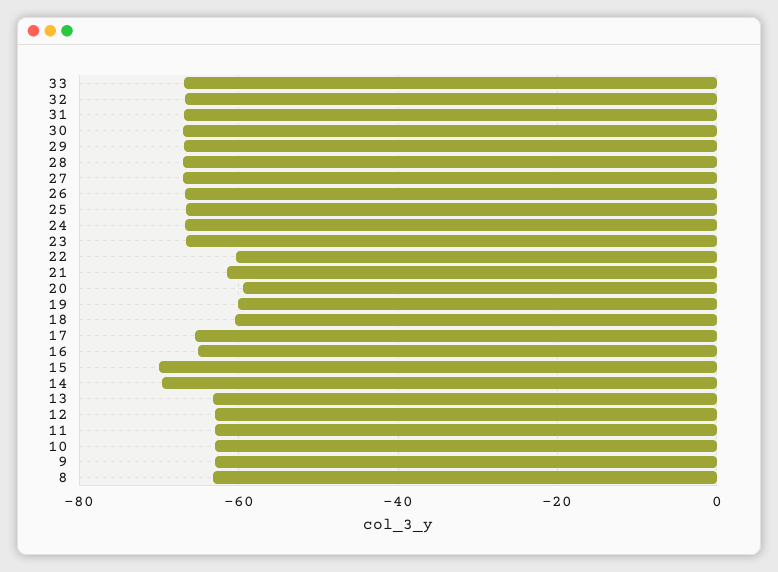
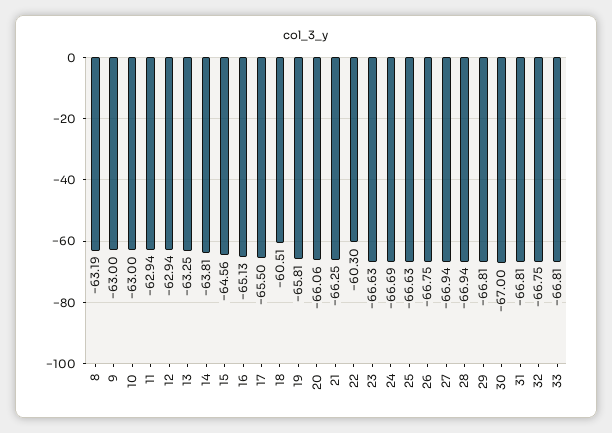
21: -62 -> -66.25
20: -60 -> -66.06
19: -60 -> -65.81
15: -70 -> -64.56
14: -70 -> -63.81

